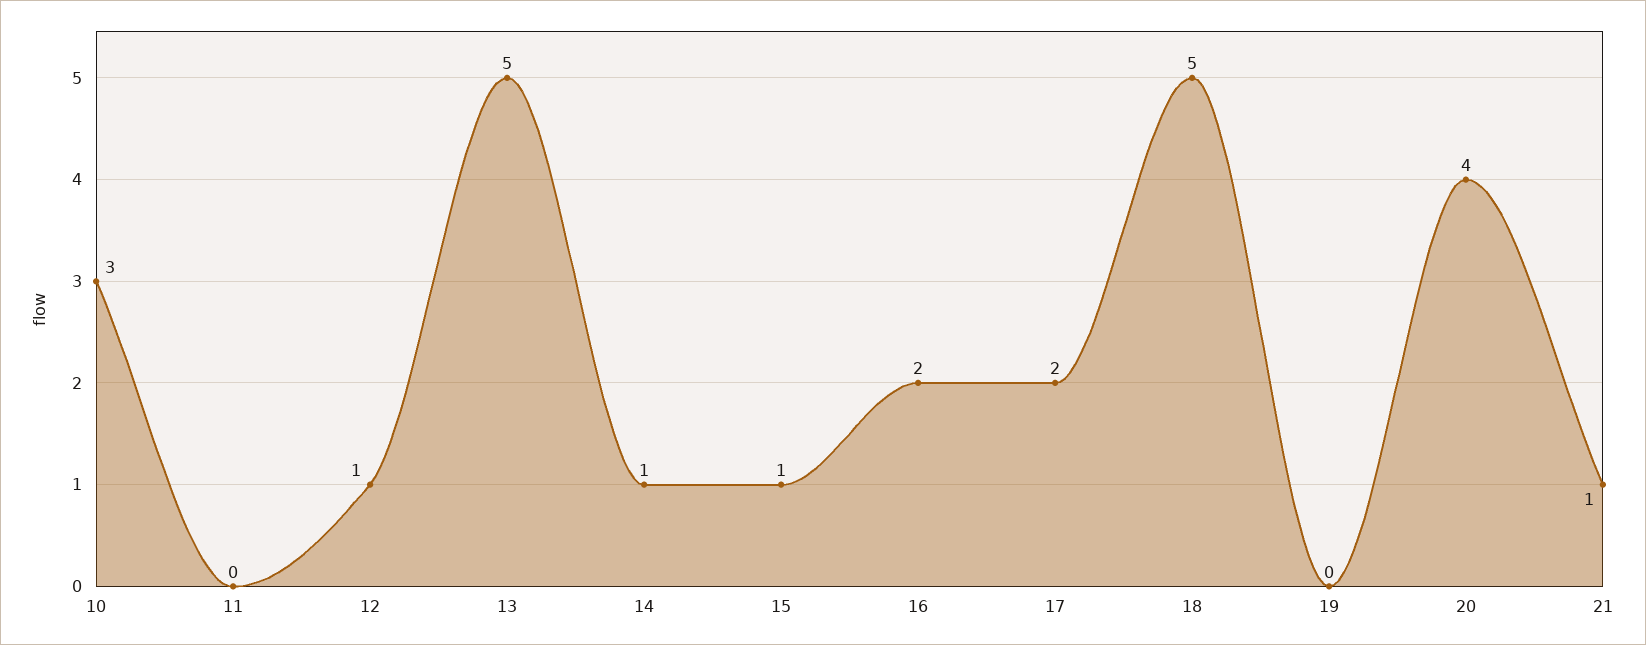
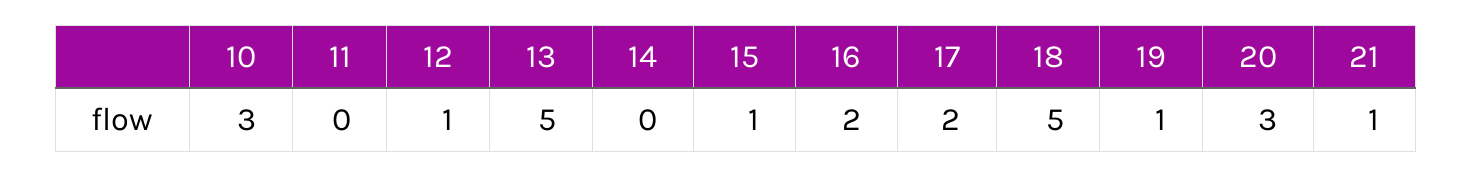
14: 1 -> 0
19: 0 -> 1
20: 4 -> 3

